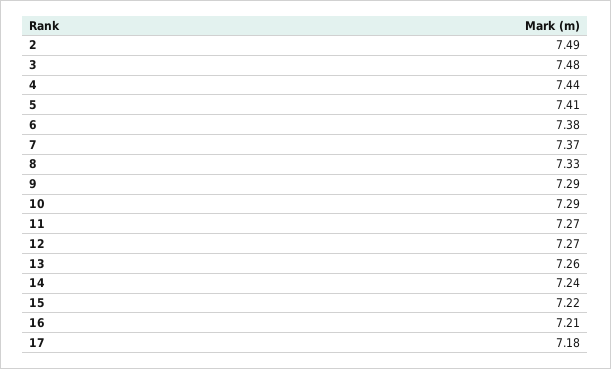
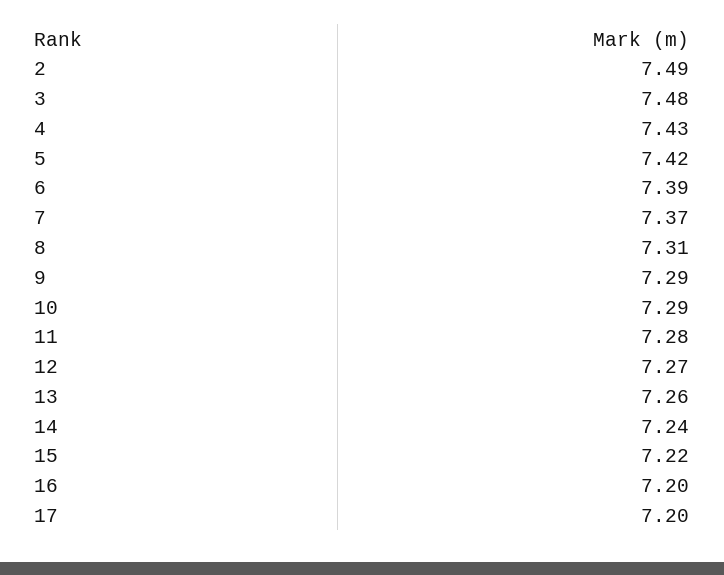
4: 7.44 -> 7.43
5: 7.41 -> 7.42
6: 7.38 -> 7.39
8: 7.33 -> 7.31
11: 7.27 -> 7.28
16: 7.21 -> 7.2
17: 7.18 -> 7.2

